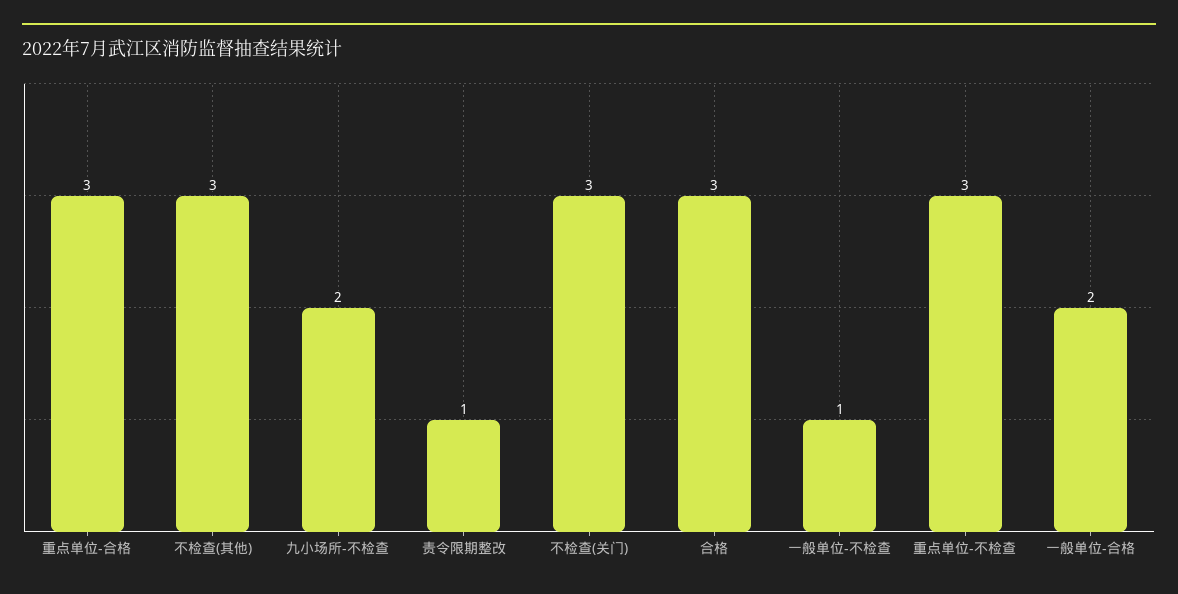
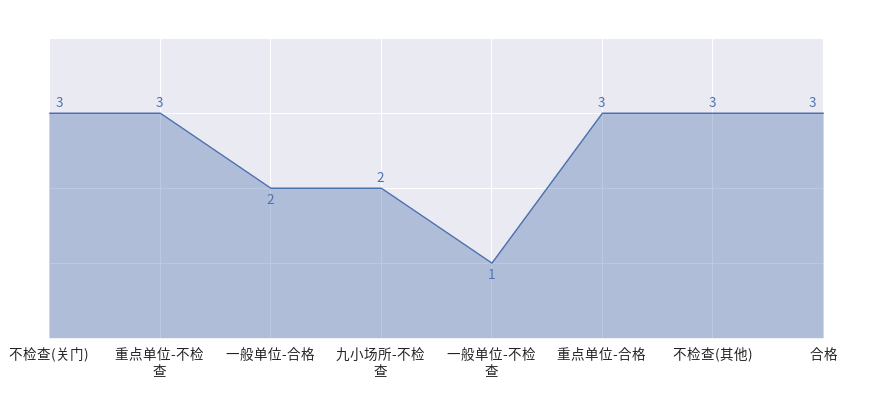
责令限期整改: 1 -> none

